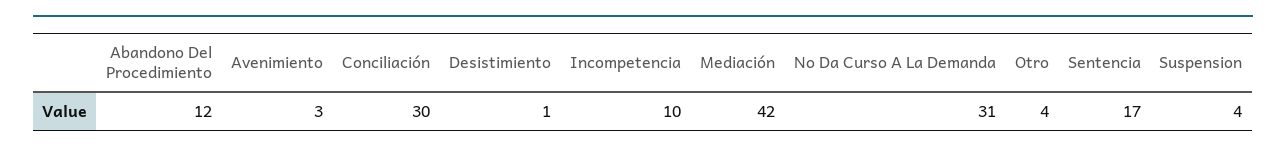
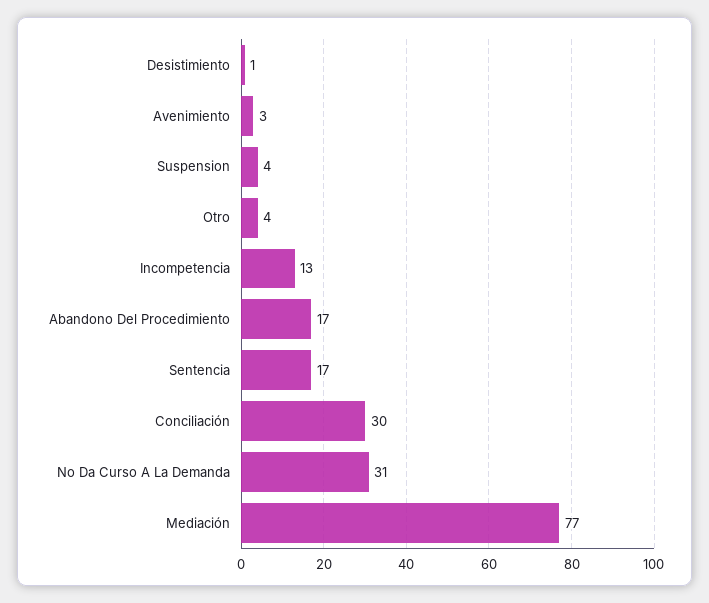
Abandono Del Procedimiento: 12 -> 17
Incompetencia: 10 -> 13
Mediación: 42 -> 77

